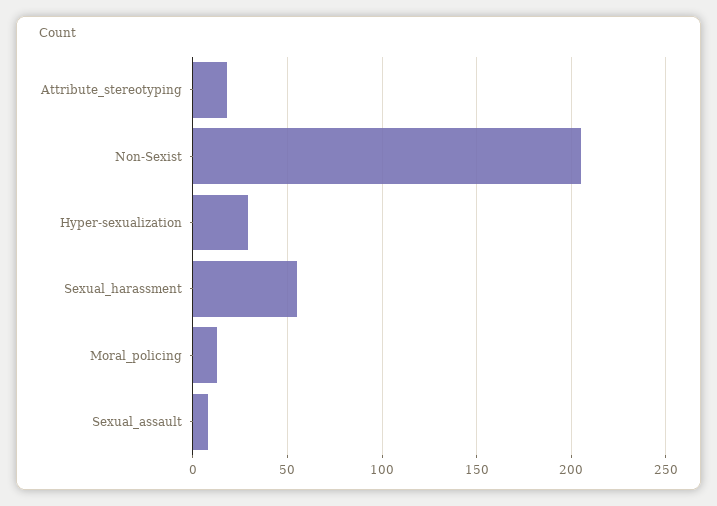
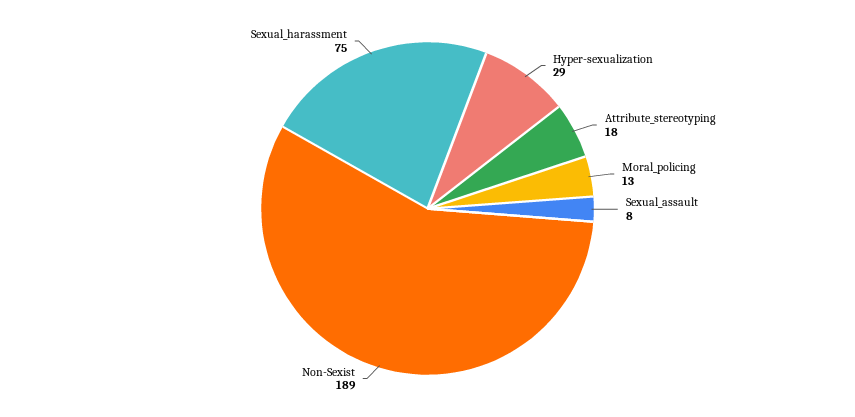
Non-Sexist: 205 -> 189
Sexual_harassment: 55 -> 75

